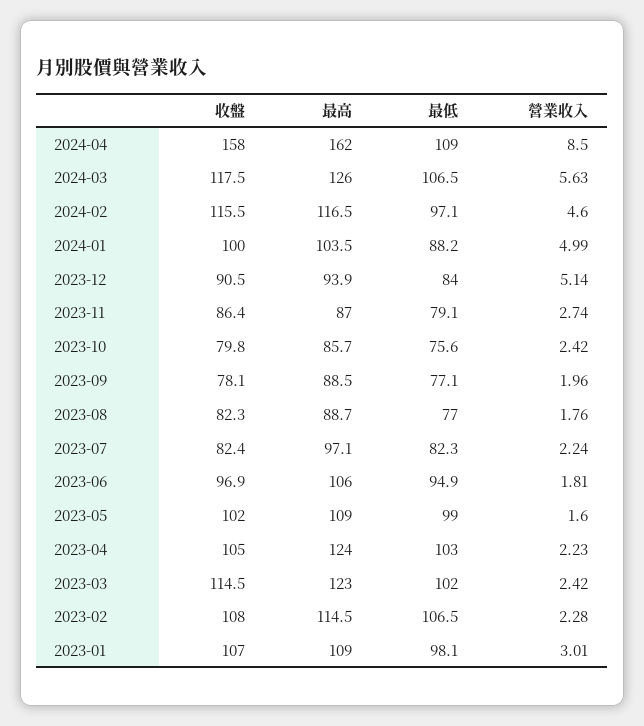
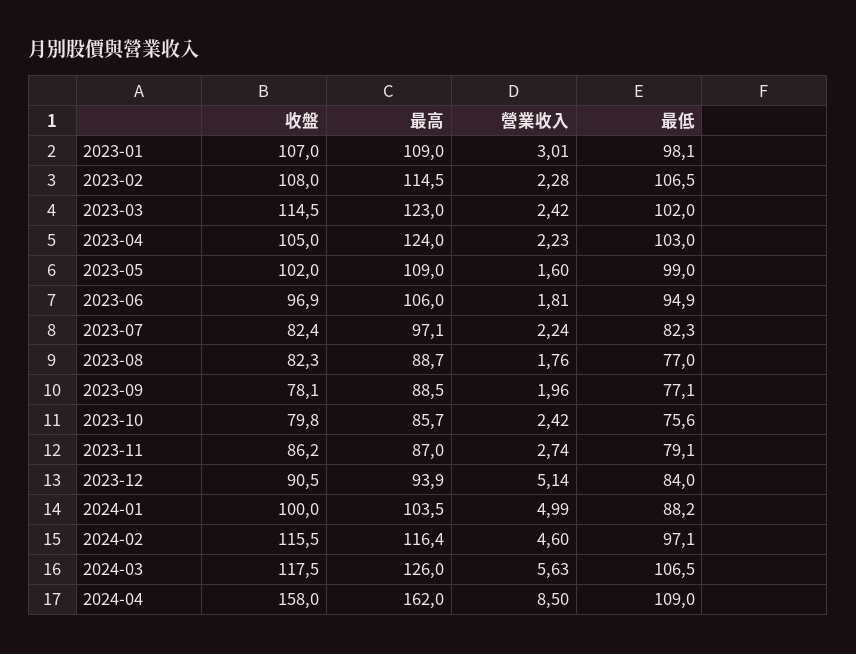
最高, 2024-02: 116.5 -> 116.4
收盤, 2023-11: 86.4 -> 86.2

